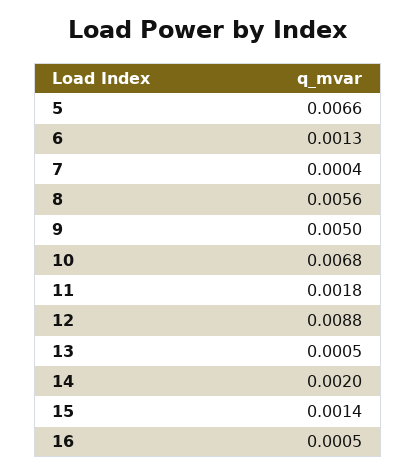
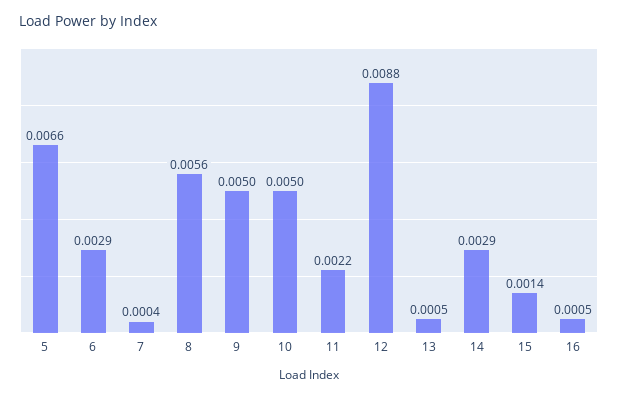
6: 0.0013 -> 0.0029
10: 0.0068 -> 0.005
11: 0.0018 -> 0.0022
14: 0.002 -> 0.0029

